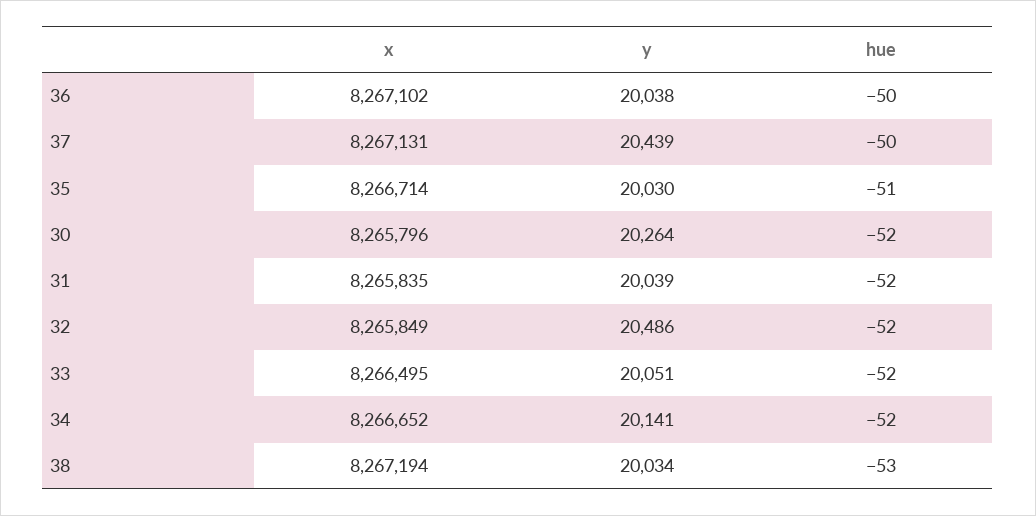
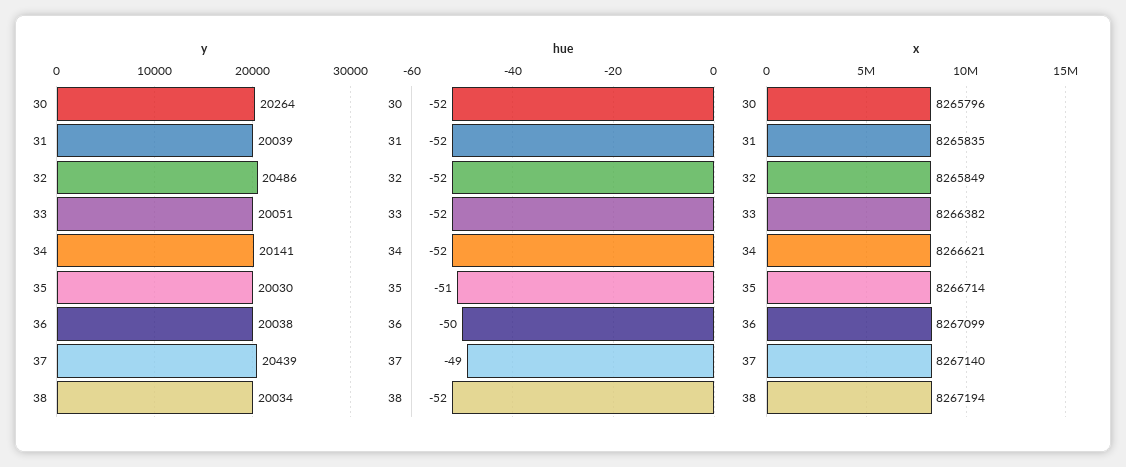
x, 36: 8267102 -> 8267099
x, 37: 8267131 -> 8267140
hue, 37: -50 -> -49
x, 33: 8266495 -> 8266382
x, 34: 8266652 -> 8266621
hue, 38: -53 -> -52

